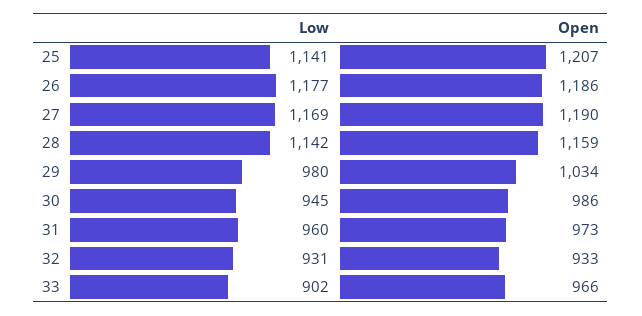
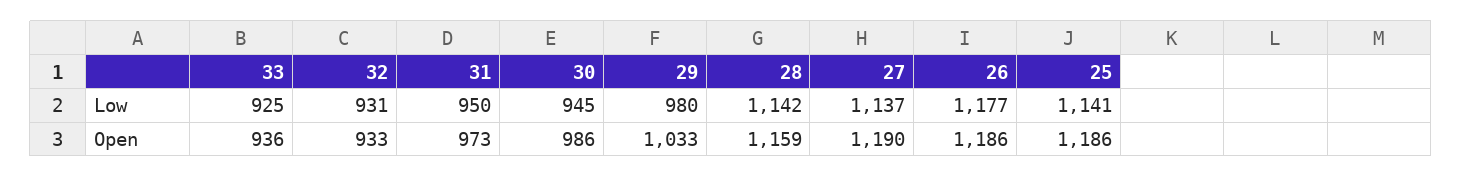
Open, 25: 1207 -> 1186
Low, 27: 1169 -> 1137
Open, 29: 1034 -> 1033
Low, 31: 960 -> 950
Low, 33: 902 -> 925
Open, 33: 966 -> 936

